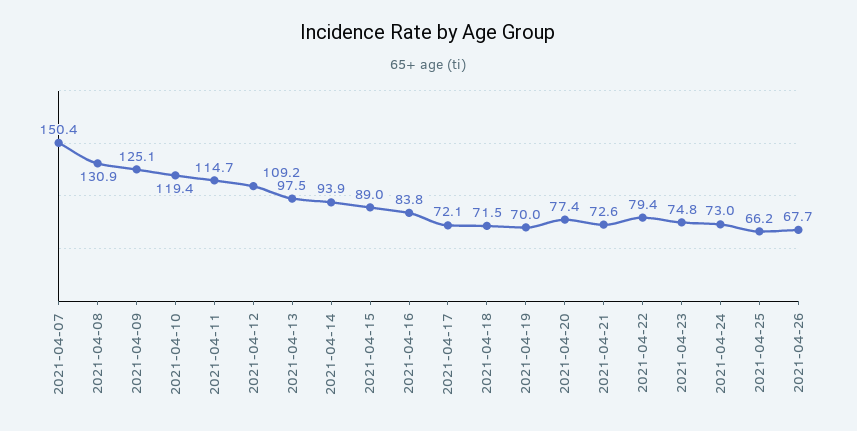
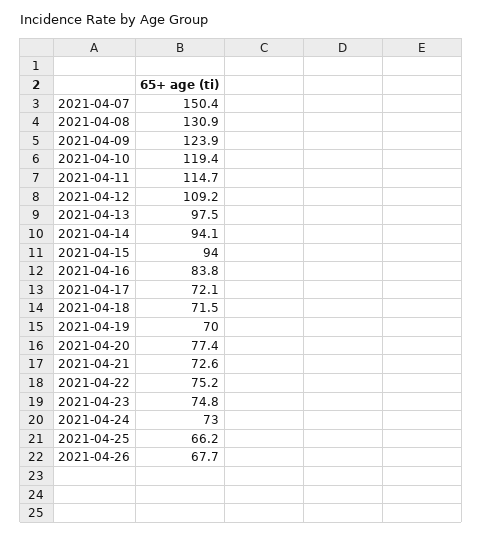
2021-04-09: 125.1 -> 123.9
2021-04-14: 93.9 -> 94.1
2021-04-15: 89 -> 94
2021-04-22: 79.4 -> 75.2

